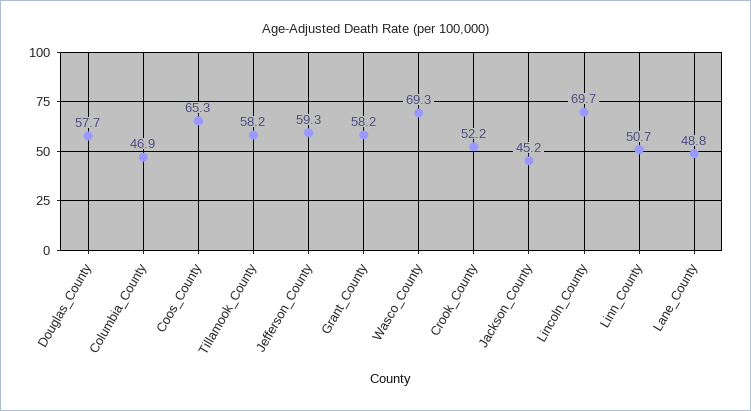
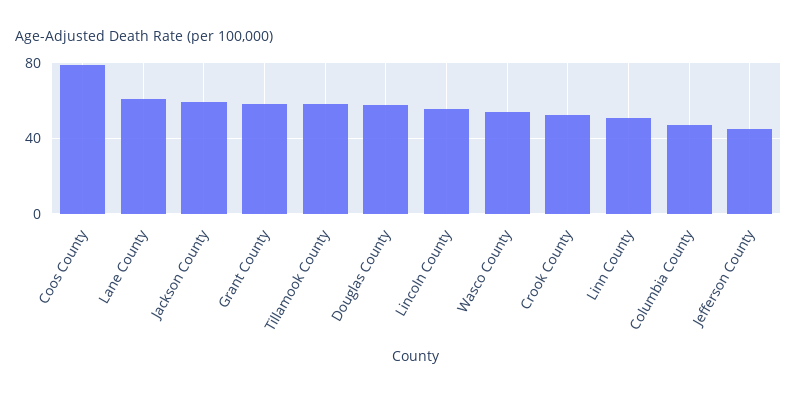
Coos_County: 65.3 -> 80
Jefferson_County: 59.3 -> 45
Wasco_County: 69.3 -> 55
Jackson_County: 45.2 -> 60
Lincoln_County: 69.7 -> 55
Lane_County: 48.8 -> 60

